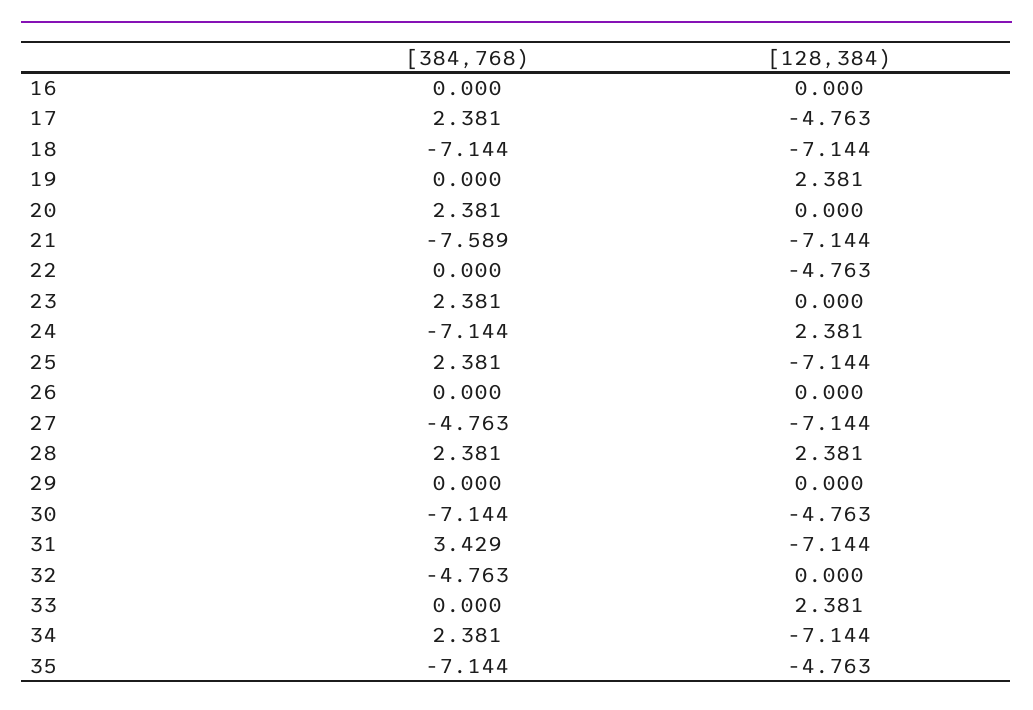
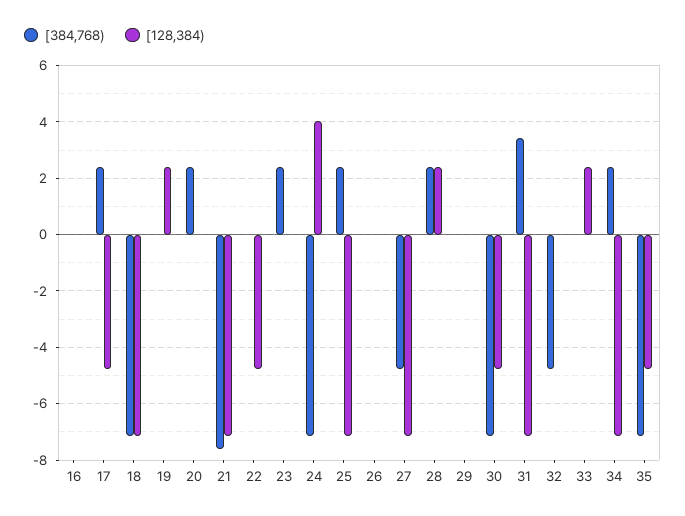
[128,384), 24: 2.381 -> 4

